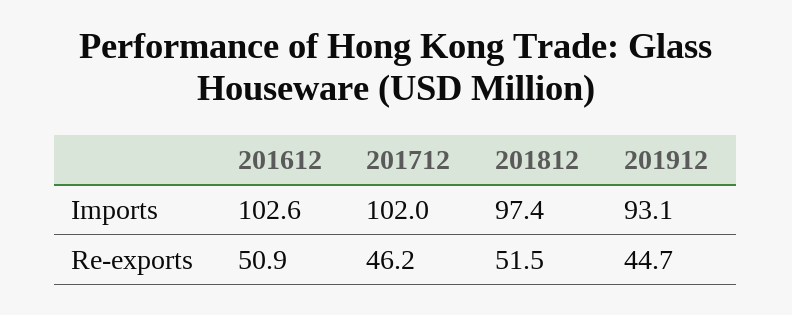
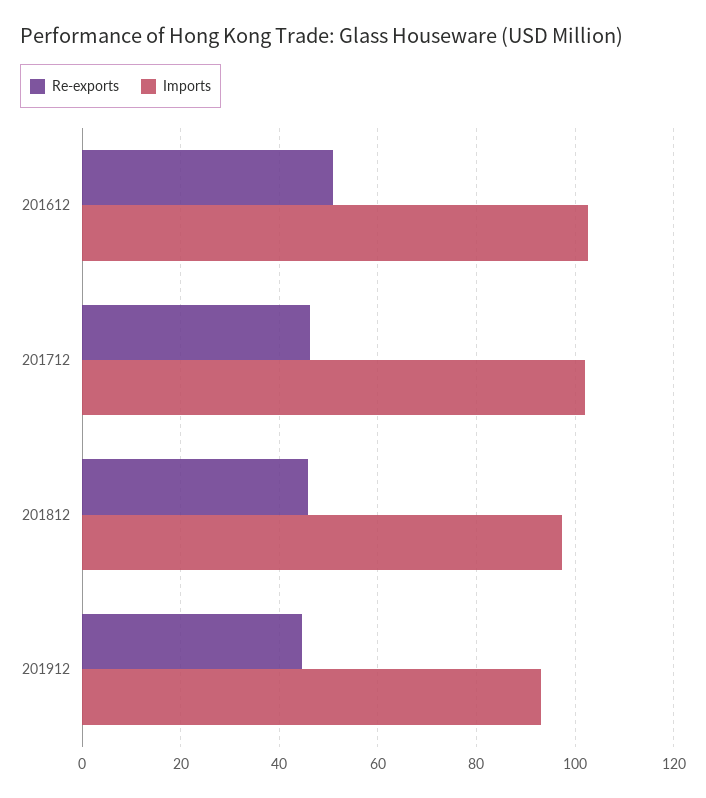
Re-exports, 201812: 51.5 -> 46

